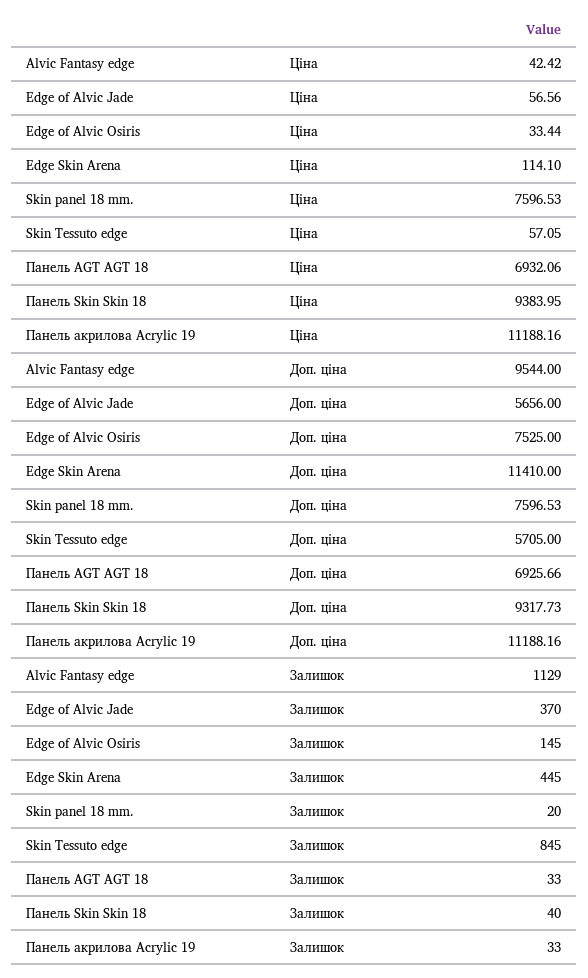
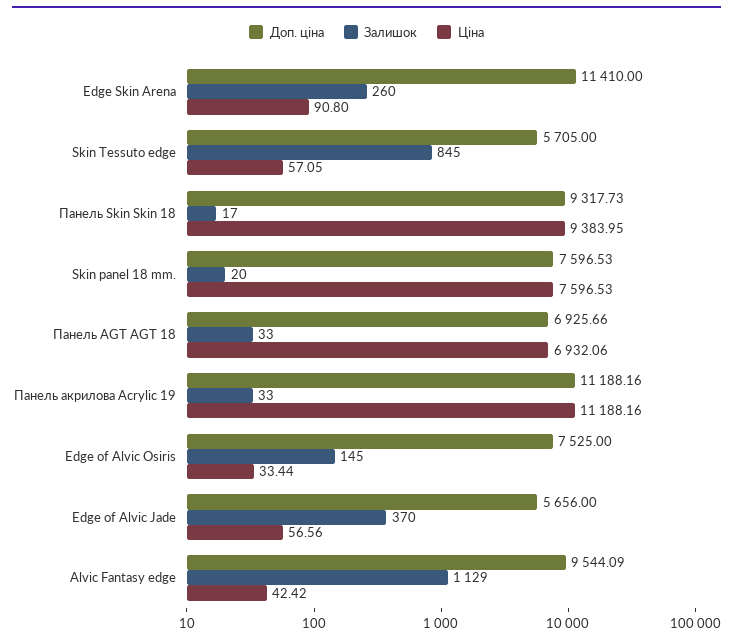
Ціна, Edge Skin Arena: 114.1 -> 90.8
Доп. ціна, Alvic Fantasy edge: 9544 -> 9544.09
Залишок, Edge Skin Arena: 445 -> 260
Залишок, Панель Skin Skin 18: 40 -> 17

